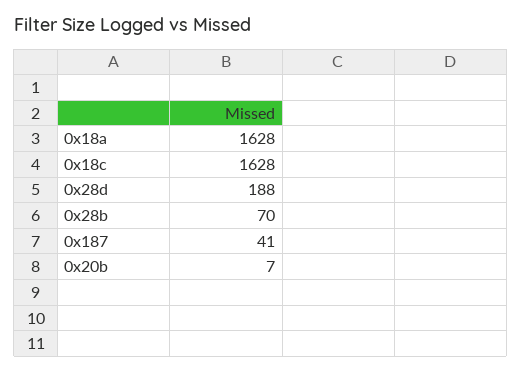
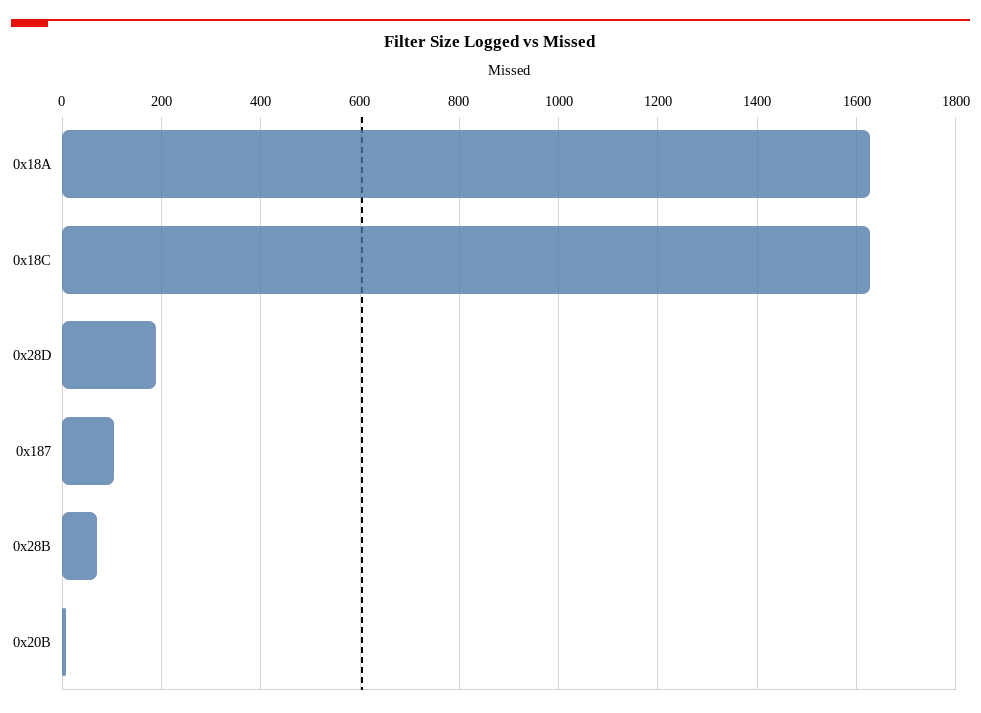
0x187: 41 -> 100

